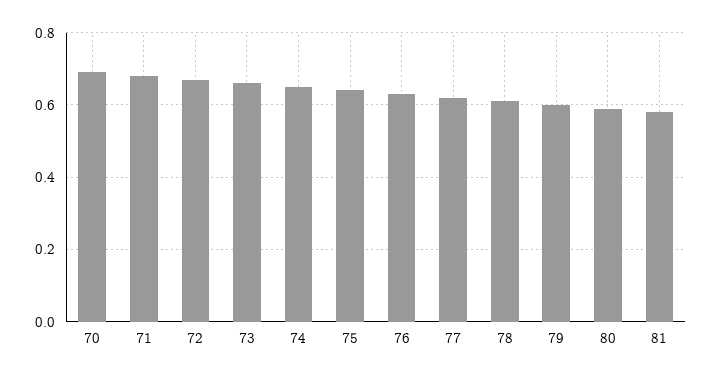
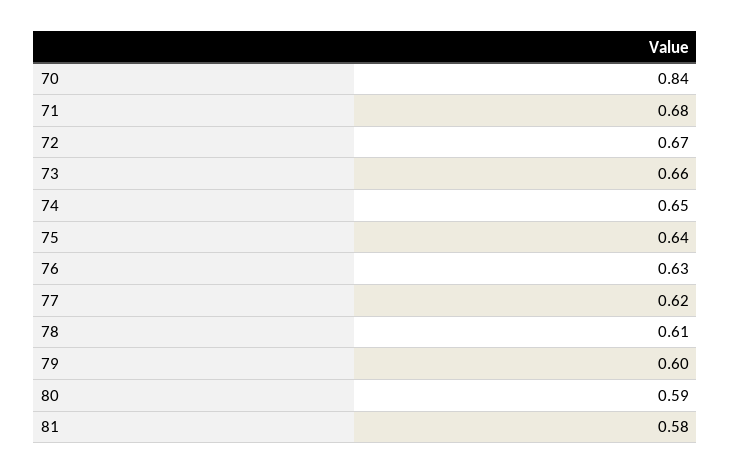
70: 0.7 -> 0.84

